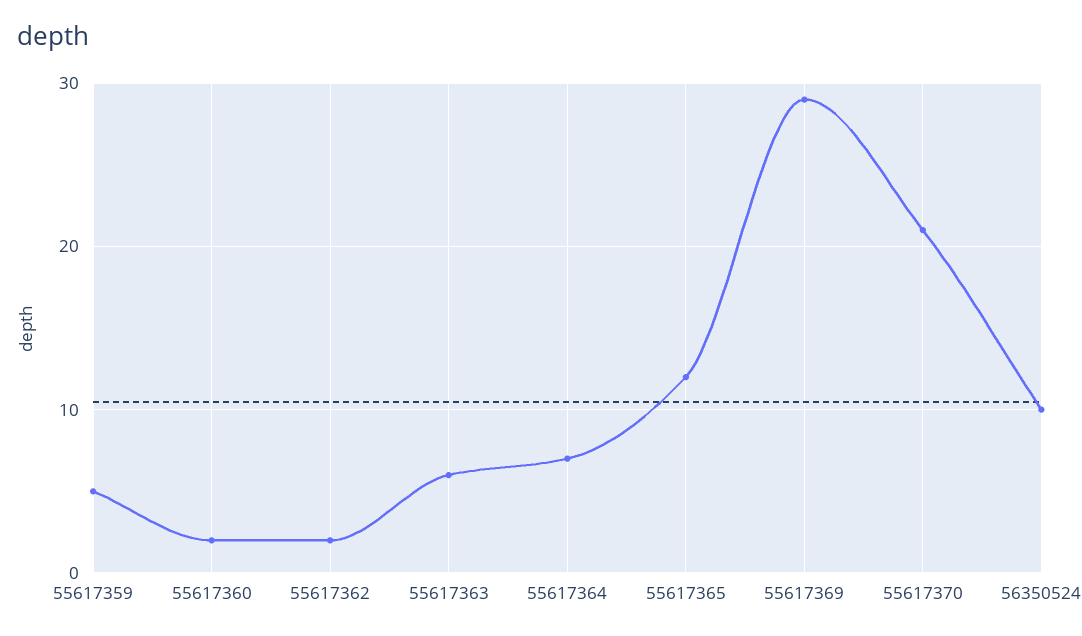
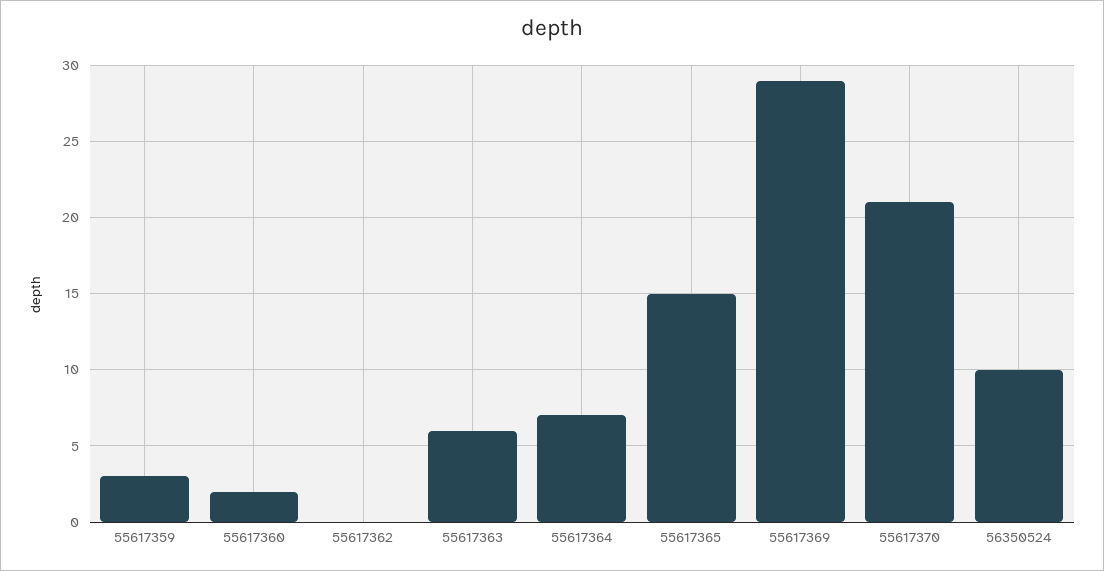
55617359: 5 -> 3
55617362: 2 -> 0
55617365: 12 -> 15

